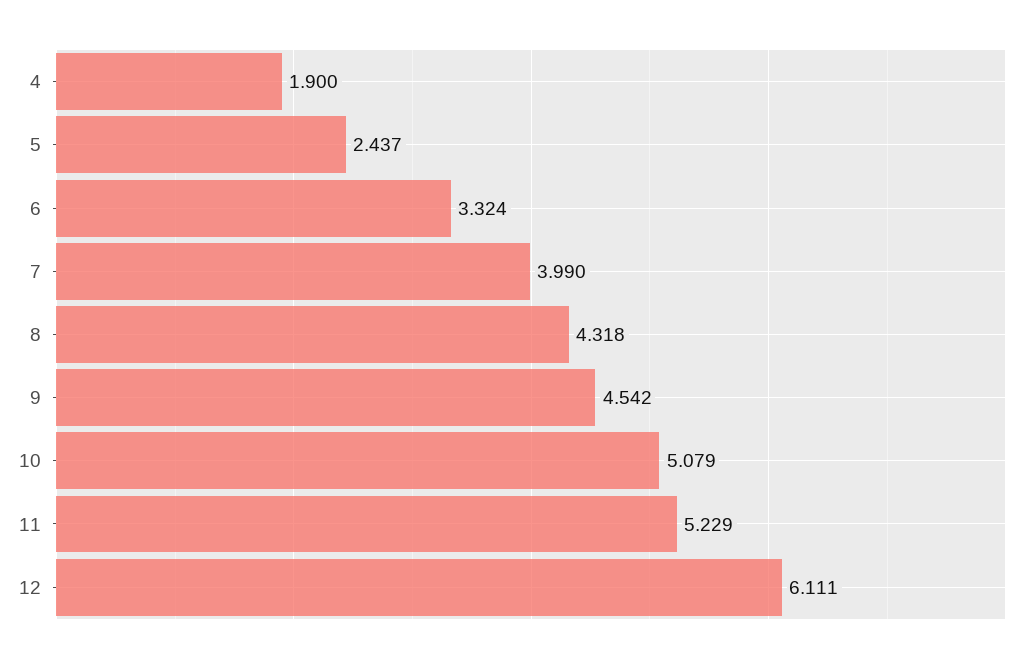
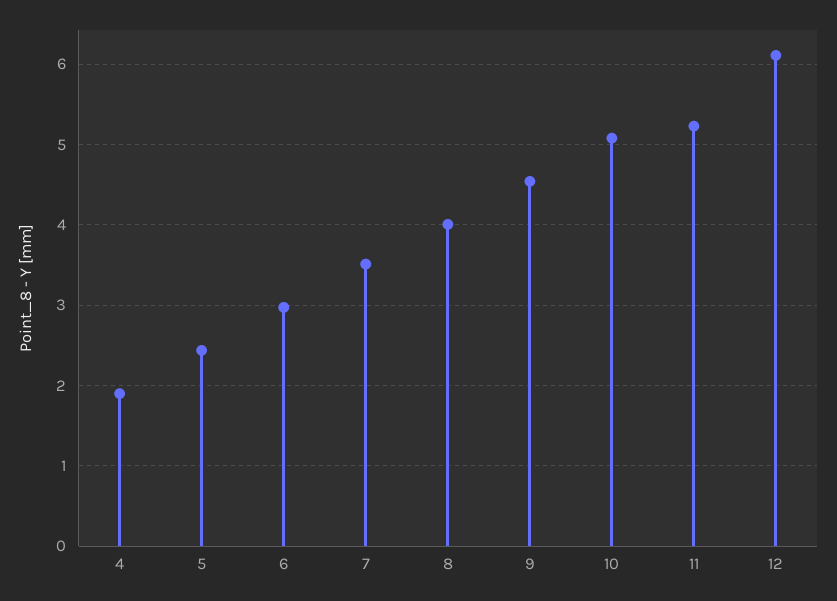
6: 3.324 -> 3
7: 3.99 -> 3.5
8: 4.318 -> 4

